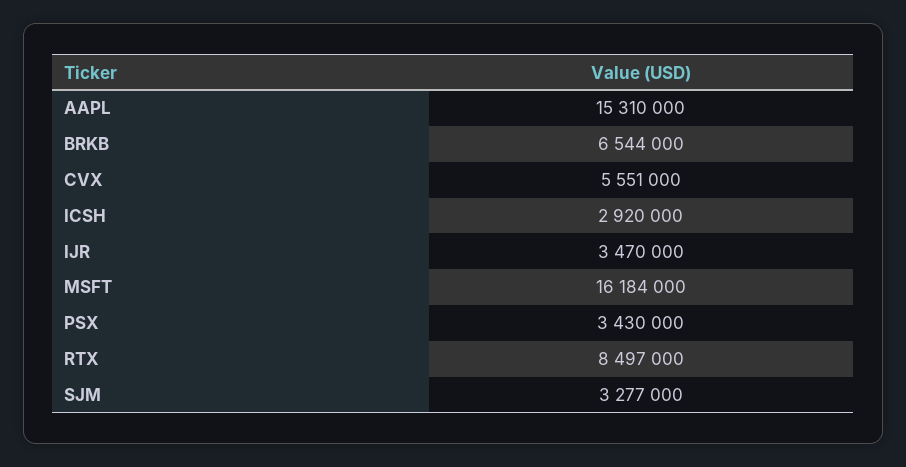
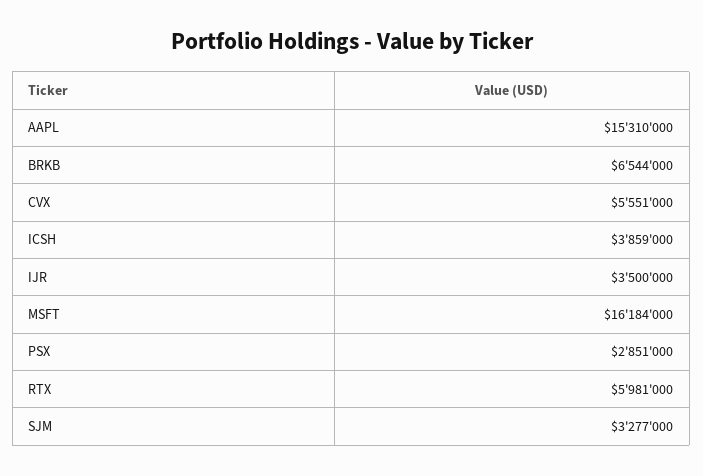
ICSH: 2920000 -> 3859000
IJR: 3470000 -> 3500000
PSX: 3430000 -> 2851000
RTX: 8497000 -> 5981000

